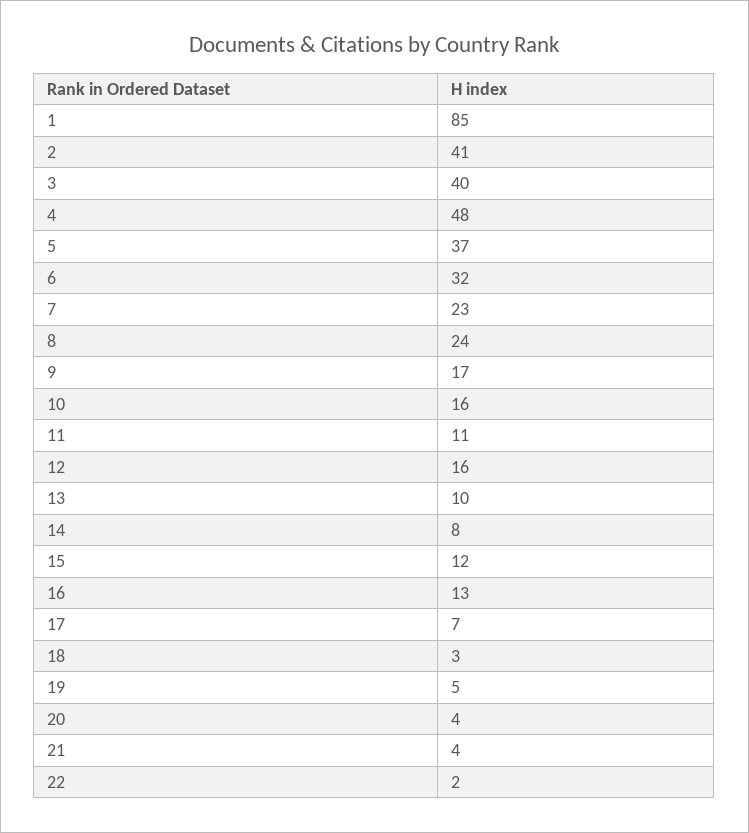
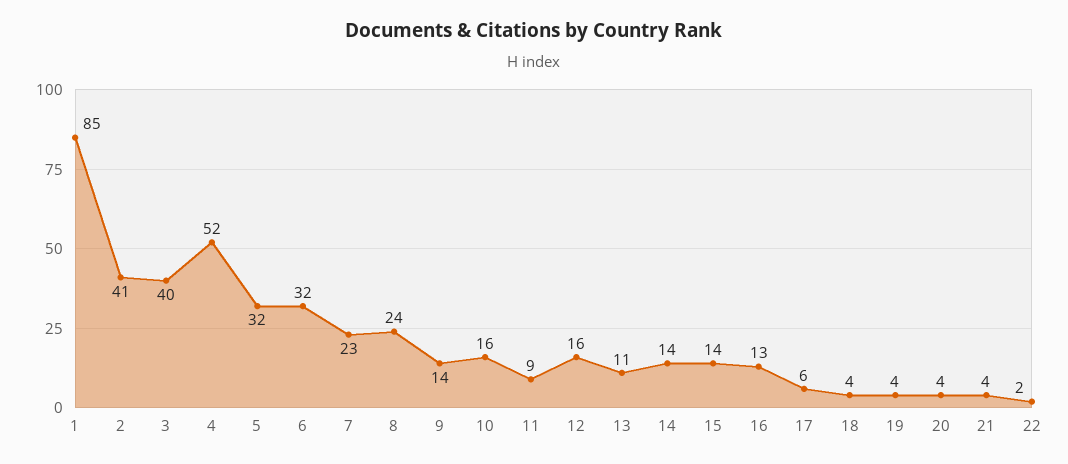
4: 48 -> 52
5: 37 -> 32
9: 17 -> 14
11: 11 -> 9
13: 10 -> 11
14: 8 -> 14
15: 12 -> 14
17: 7 -> 6
18: 3 -> 4
19: 5 -> 4

